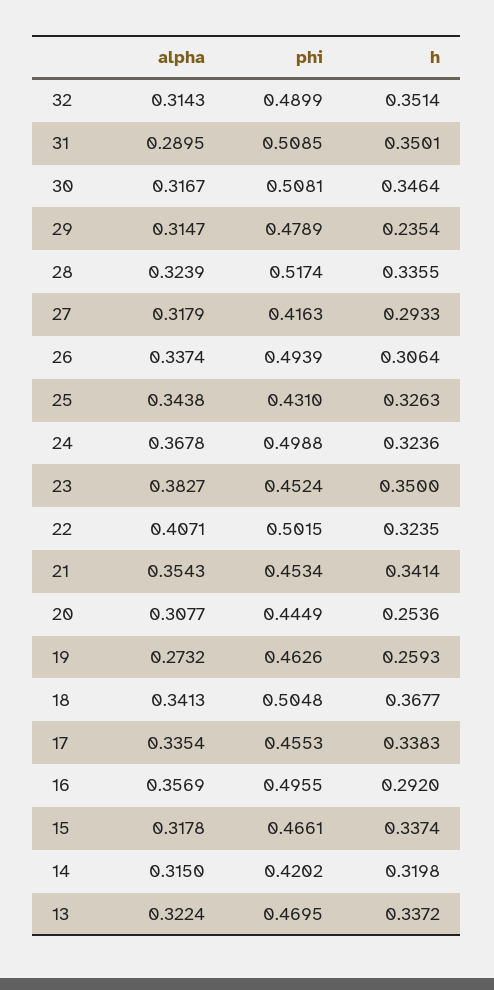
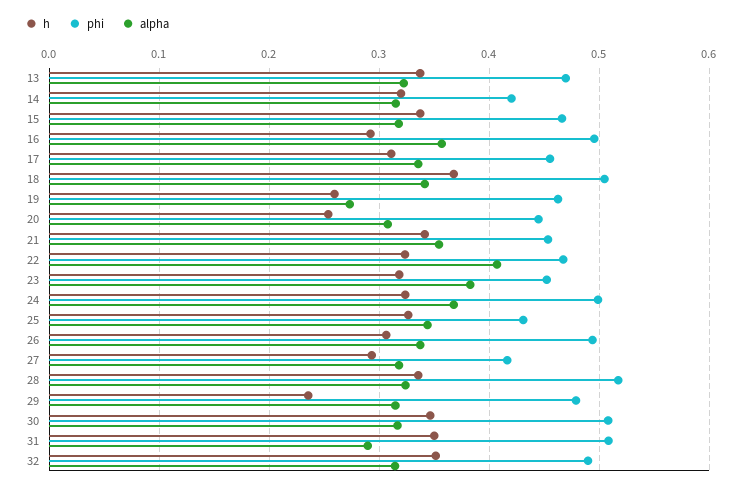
h, 23: 0.35 -> 0.32
phi, 22: 0.5015 -> 0.47
h, 17: 0.3383 -> 0.31

